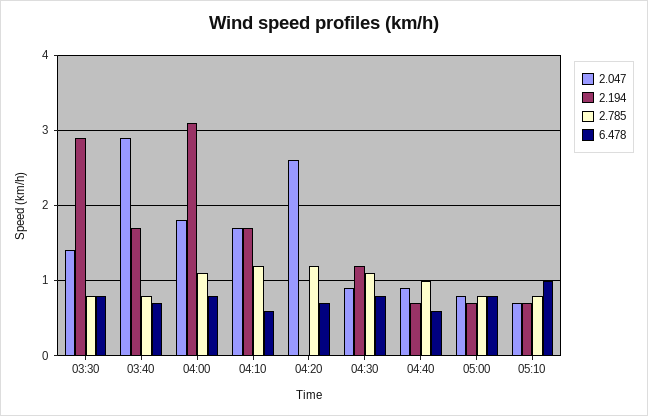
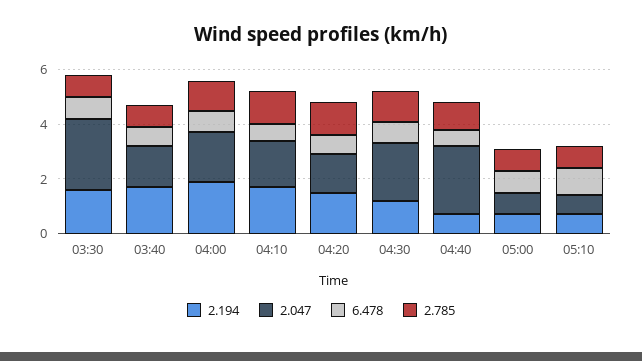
2.047, 03:30: 1.4 -> 2.5
2.194, 03:30: 2.9 -> 1.5
2.047, 03:40: 2.9 -> 1.5
2.194, 04:00: 3.1 -> 2
2.047, 04:20: 2.6 -> 1.5
2.194, 04:20: 0 -> 1.5
2.047, 04:30: 0.9 -> 2
2.047, 04:40: 0.9 -> 2.5

